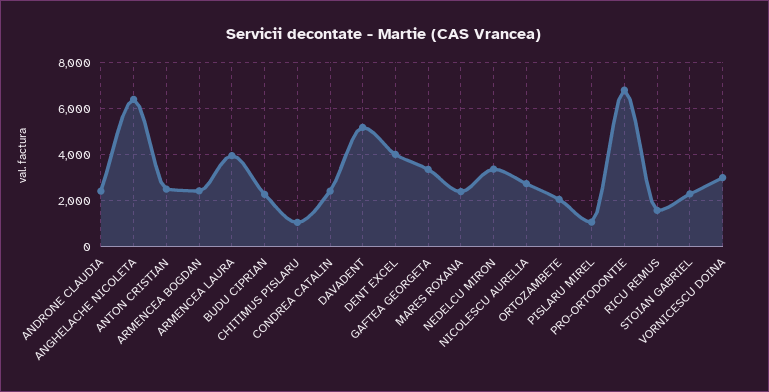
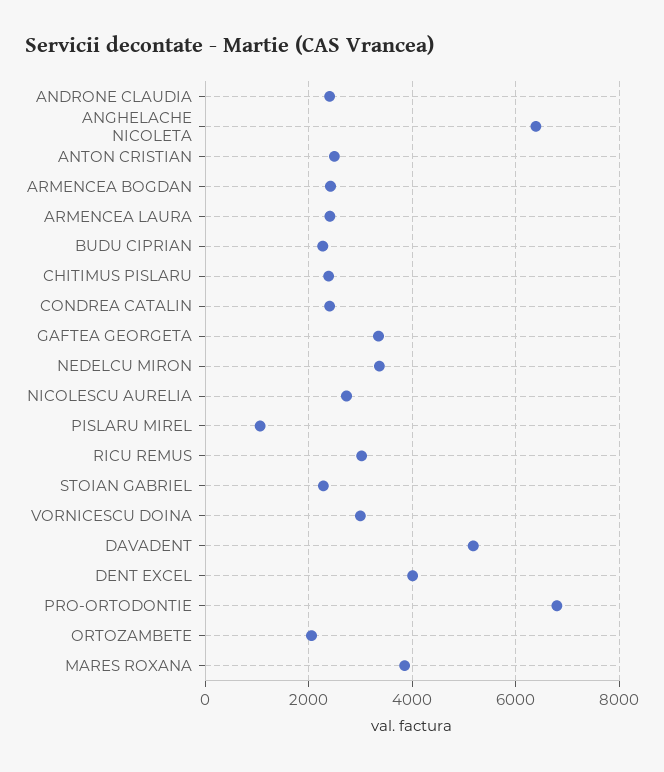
ARMENCEA LAURA: 4000 -> 2400
CHITIMUS PISLARU: 1000 -> 2400
MARES ROXANA: 2500 -> 3800
RICU REMUS: 1500 -> 3000

